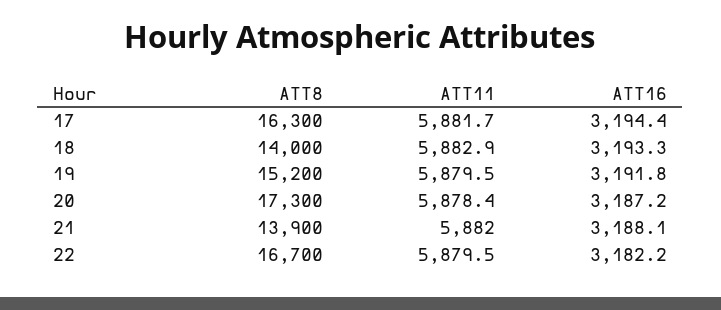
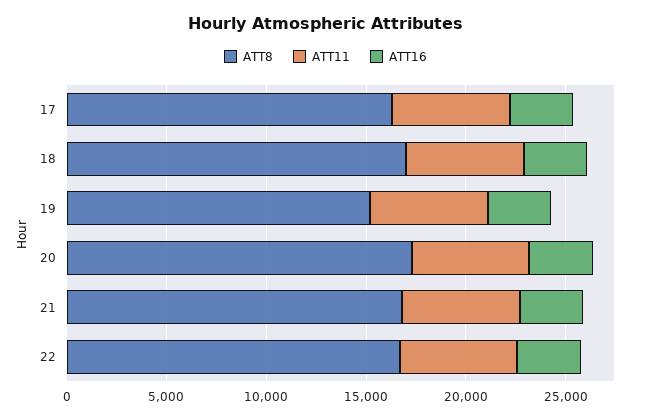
ATT8, 18: 14000 -> 17000
ATT8, 21: 13900 -> 17000

